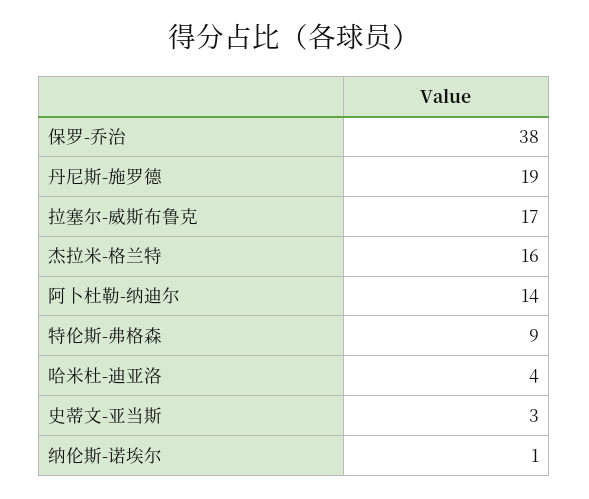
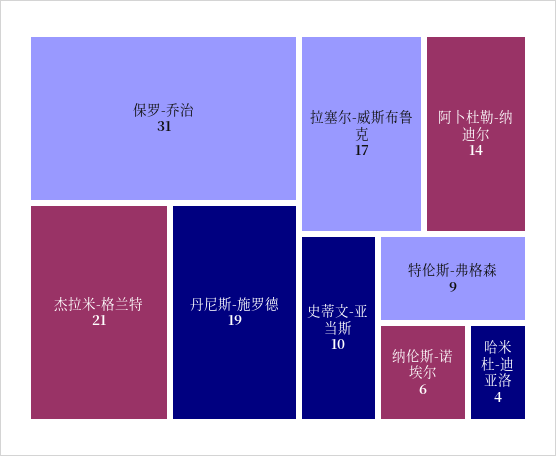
保罗-乔治: 38 -> 31
杰拉米-格兰特: 16 -> 21
史蒂文-亚当斯: 3 -> 10
纳伦斯-诺埃尔: 1 -> 6

